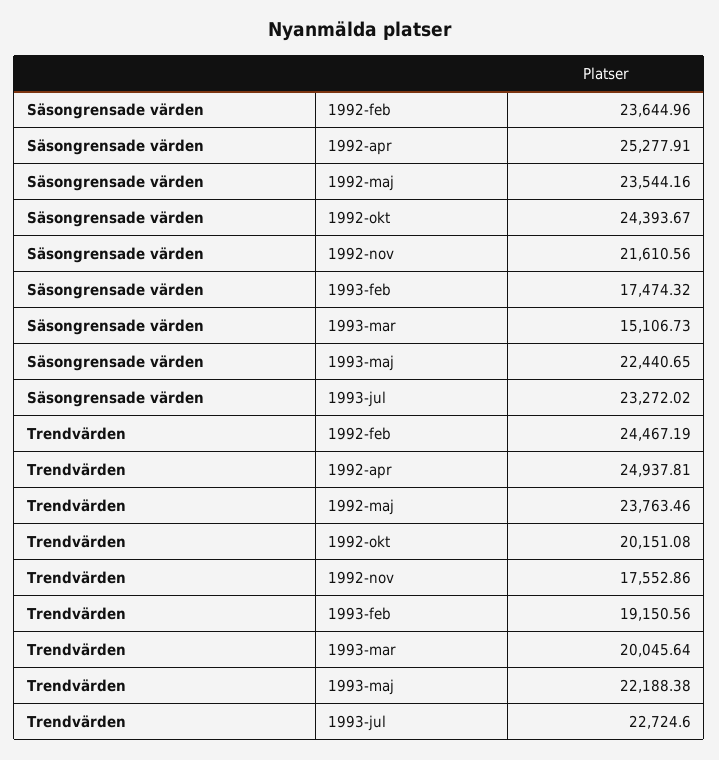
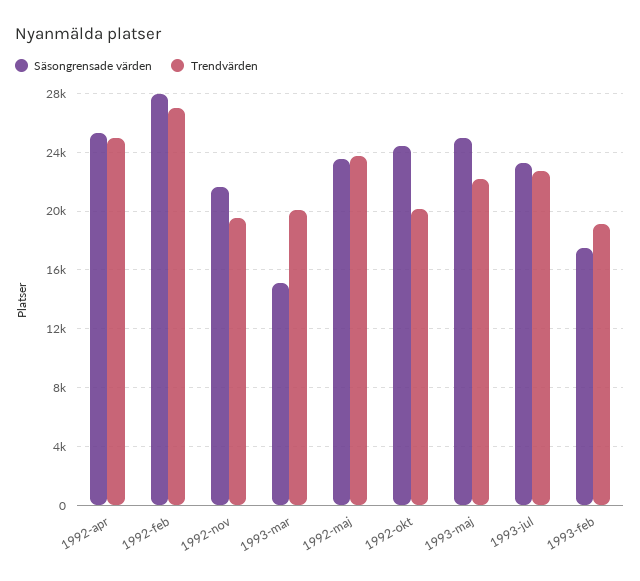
Säsongrensade värden, 1992-feb: 23644.96 -> 28000
Säsongrensade värden, 1993-maj: 22440.65 -> 25000
Trendvärden, 1992-feb: 24467.19 -> 27000
Trendvärden, 1992-nov: 17552.86 -> 19500

